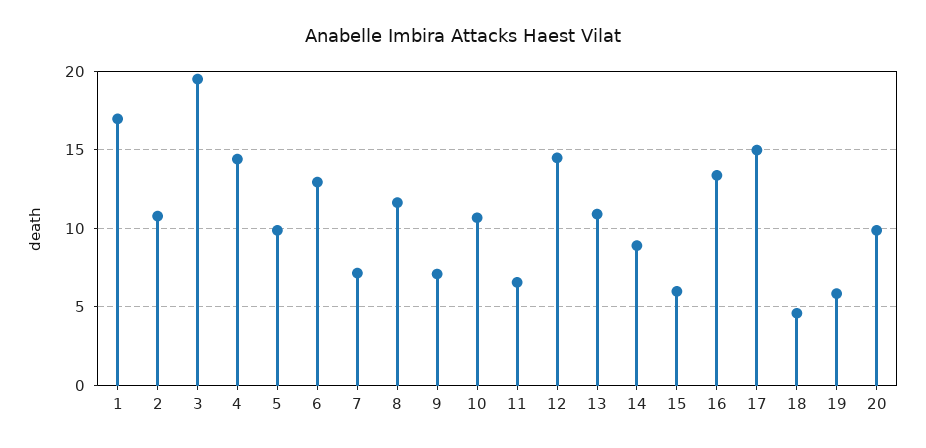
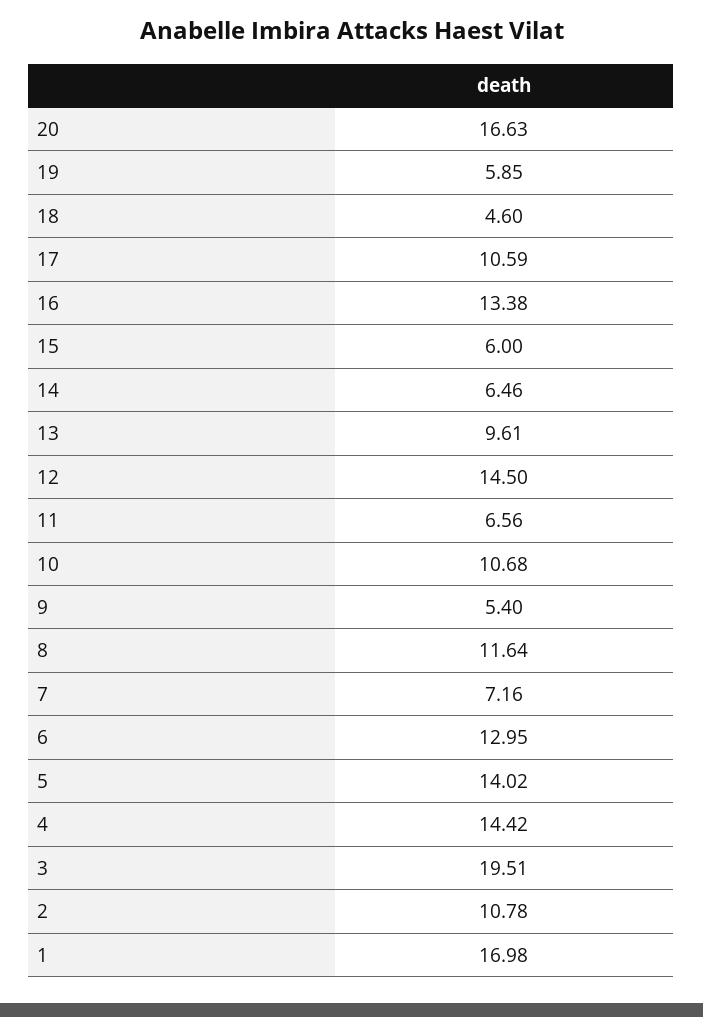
5: 10 -> 14.02
9: 7 -> 5.4
13: 11 -> 9.61
14: 9 -> 6.46
17: 15 -> 10.59
20: 10 -> 16.63

